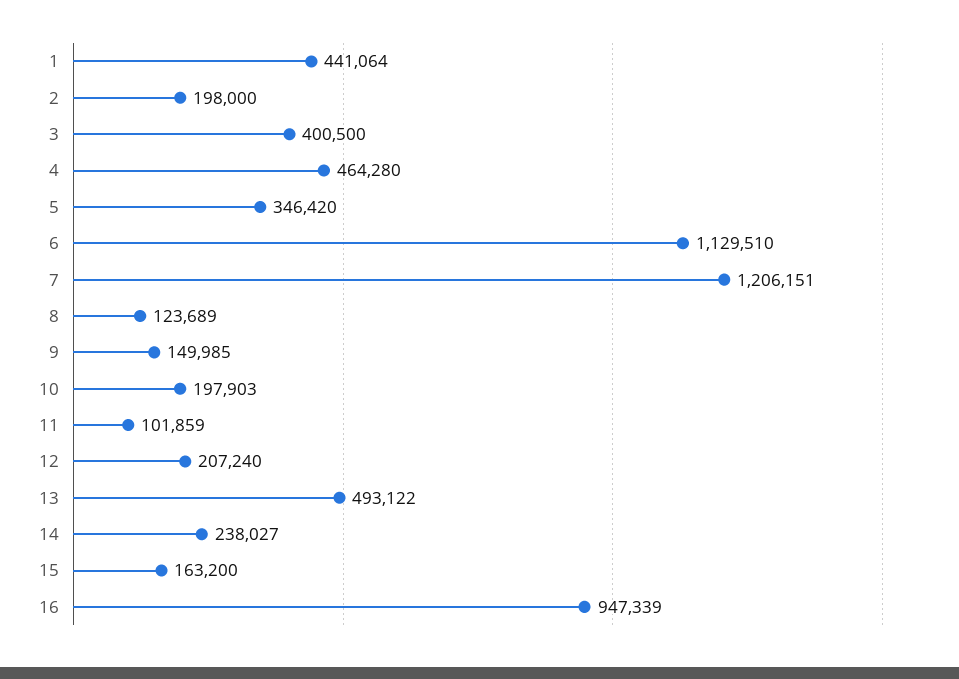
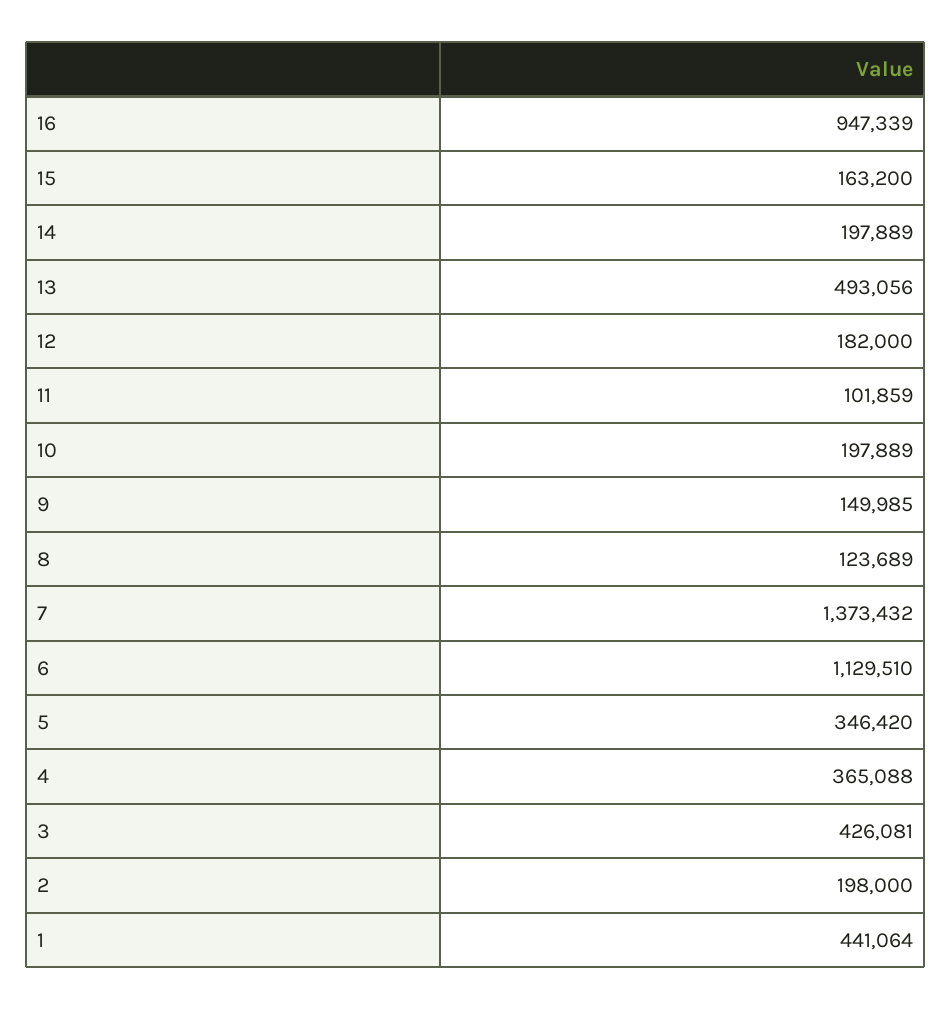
3: 400500 -> 426081
4: 464280 -> 365088
7: 1206151 -> 1373432
10: 197903 -> 197889
12: 207240 -> 182000
13: 493122 -> 493056
14: 238027 -> 197889

